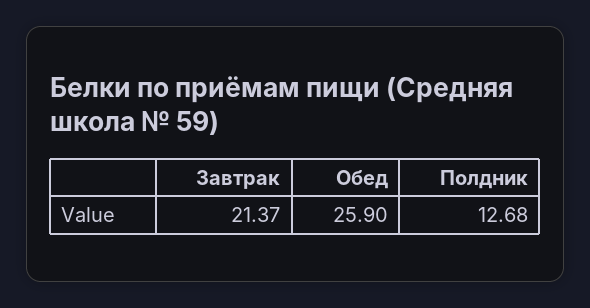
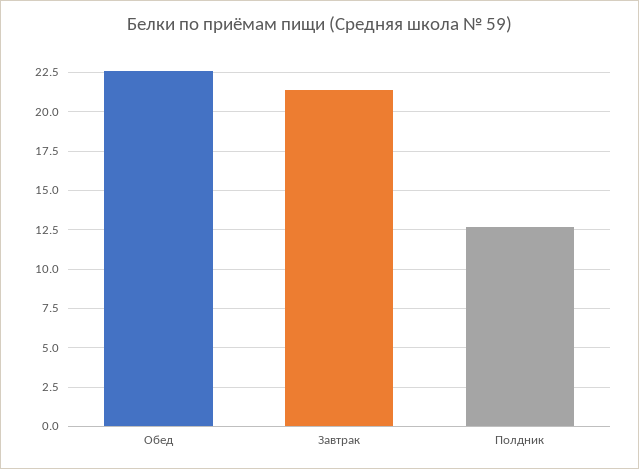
Обед: 25.9 -> 22.5

